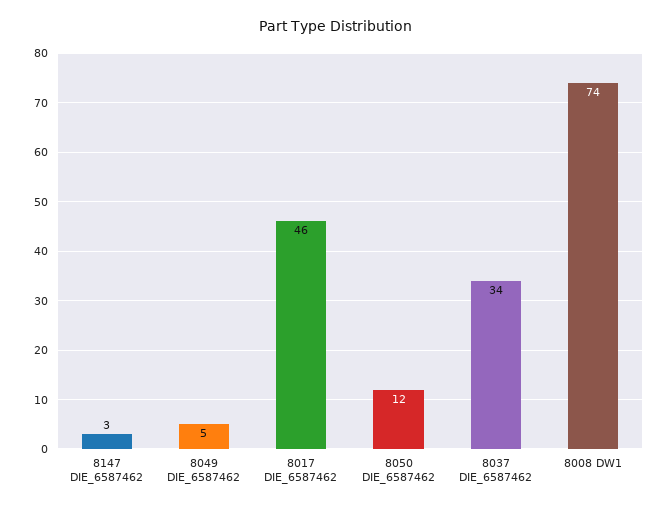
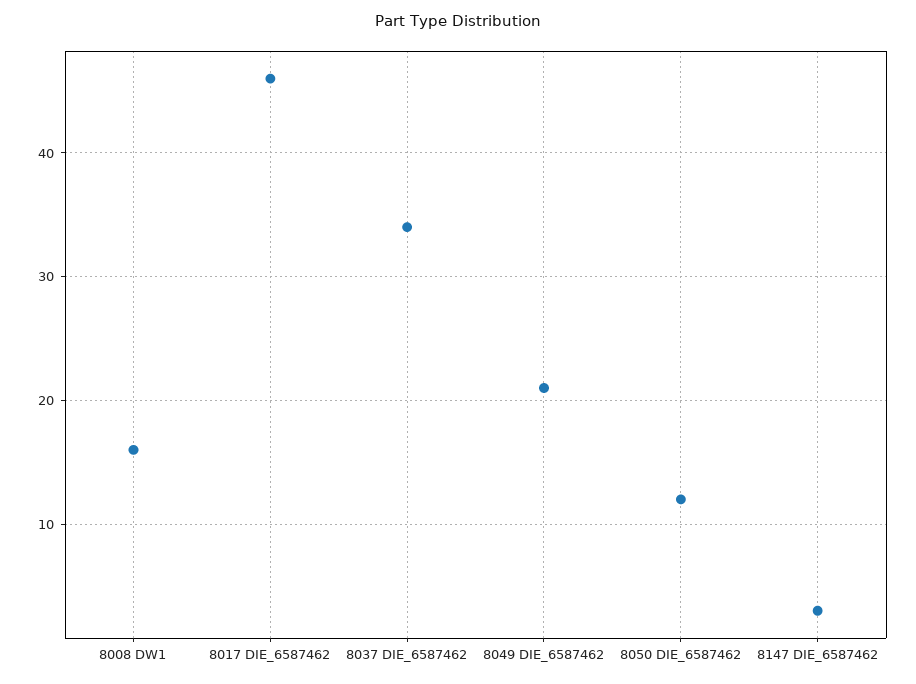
8049 DIE_6587462: 5 -> 21
8008 DW1: 74 -> 16

